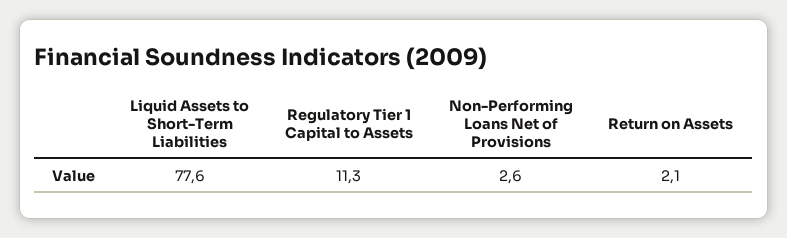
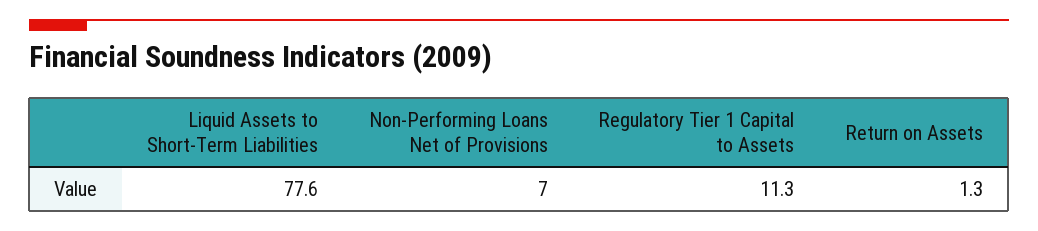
Non-Performing Loans Net of Provisions: 2.6 -> 7
Return on Assets: 2.1 -> 1.3

